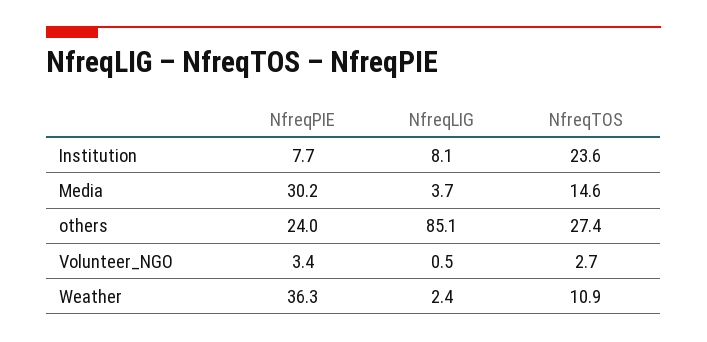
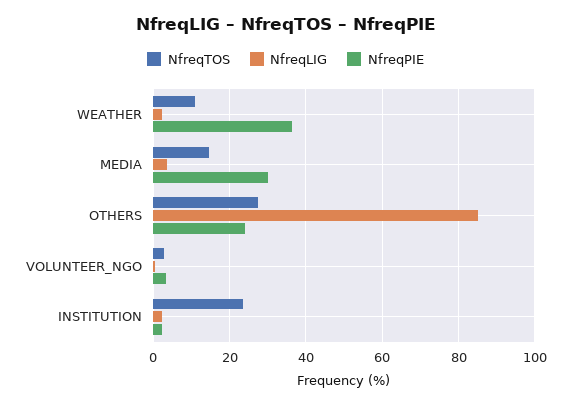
NfreqPIE, Institution: 7.7 -> 2
NfreqLIG, Institution: 8.1 -> 2

